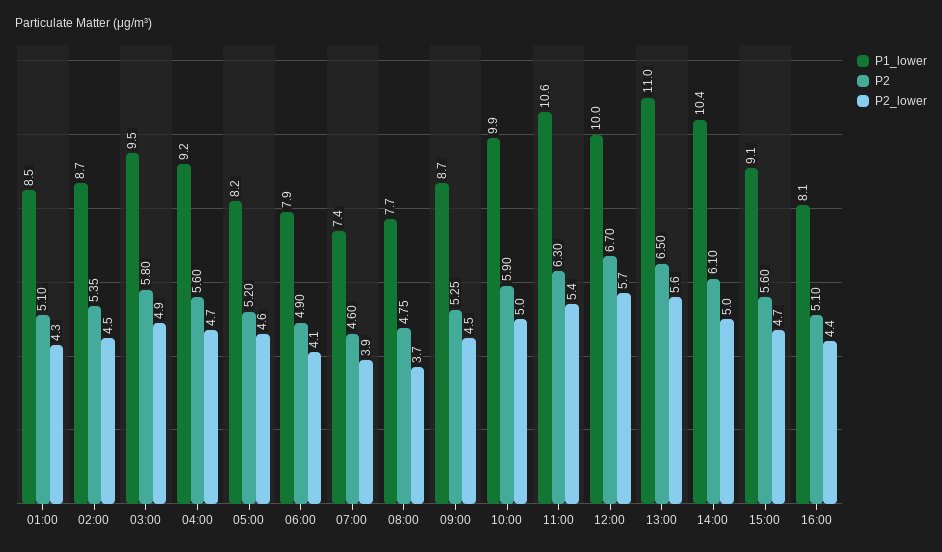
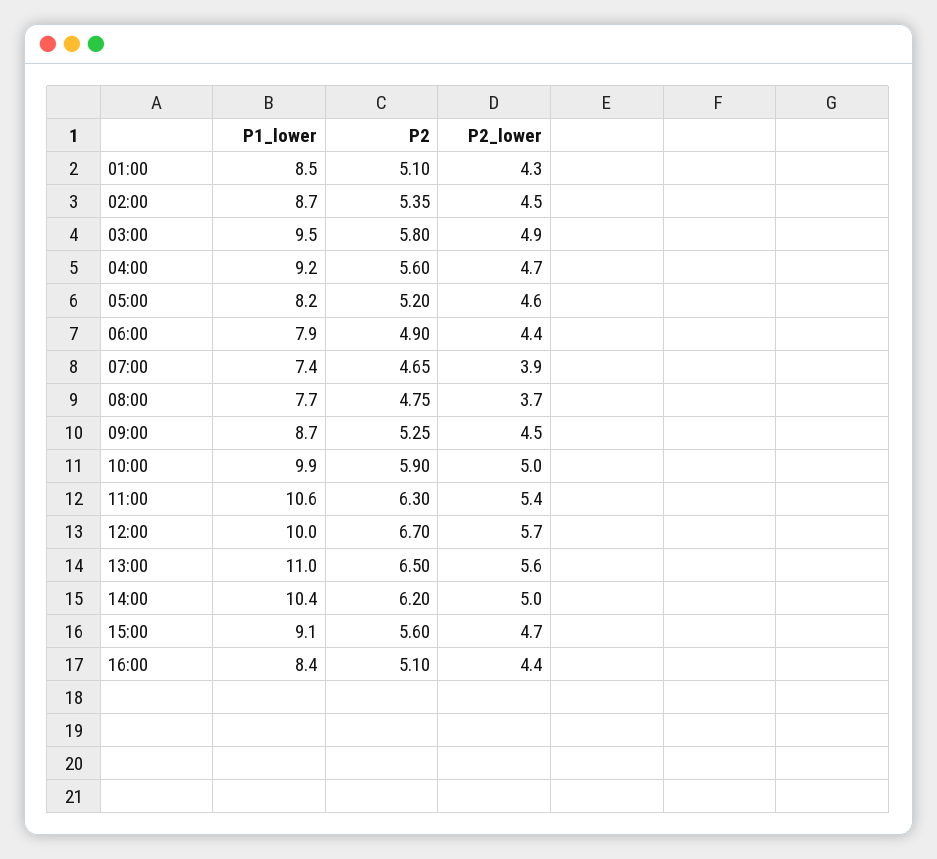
P2_lower, 06:00: 4.1 -> 4.4
P2, 07:00: 4.6 -> 4.65
P2, 14:00: 6.1 -> 6.2
P1_lower, 16:00: 8.1 -> 8.4

